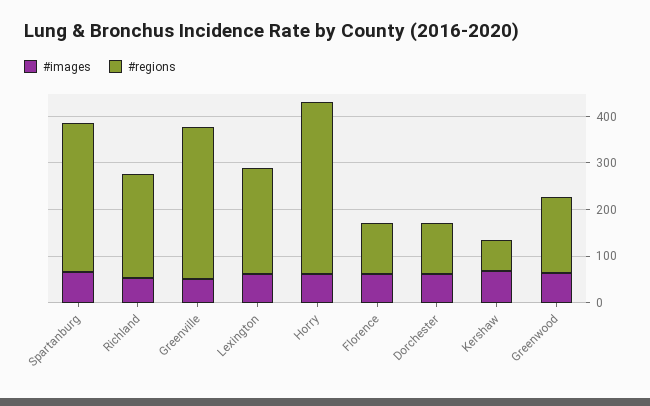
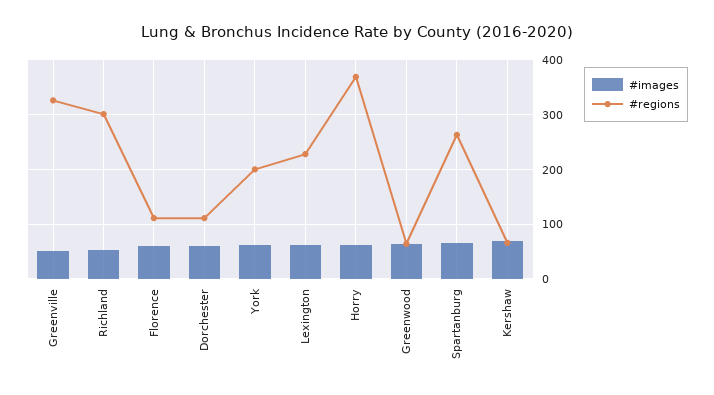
#regions, Spartanburg: 320 -> 260
#regions, Richland: 220 -> 300
#regions, Greenwood: 160 -> 60
#images, York: none -> 60
#regions, York: none -> 200

